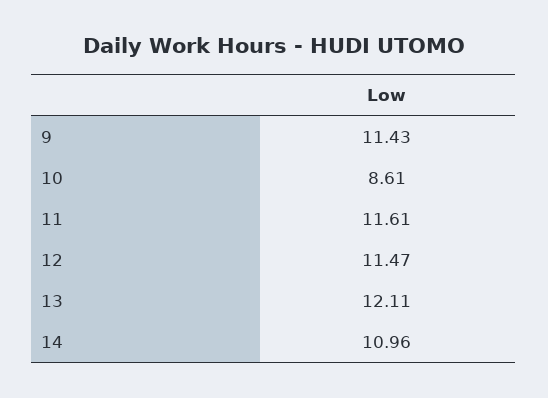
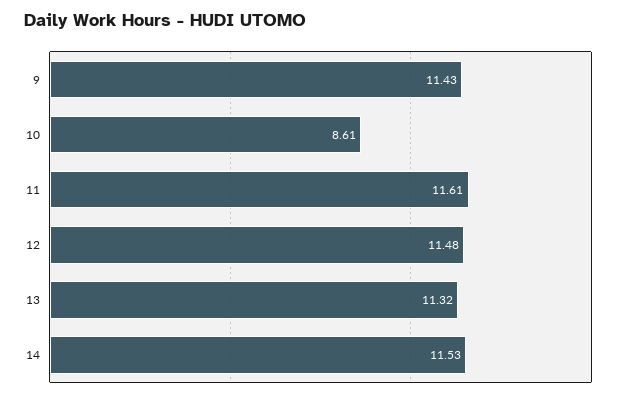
12: 11.47 -> 11.48
13: 12.11 -> 11.32
14: 10.96 -> 11.53

